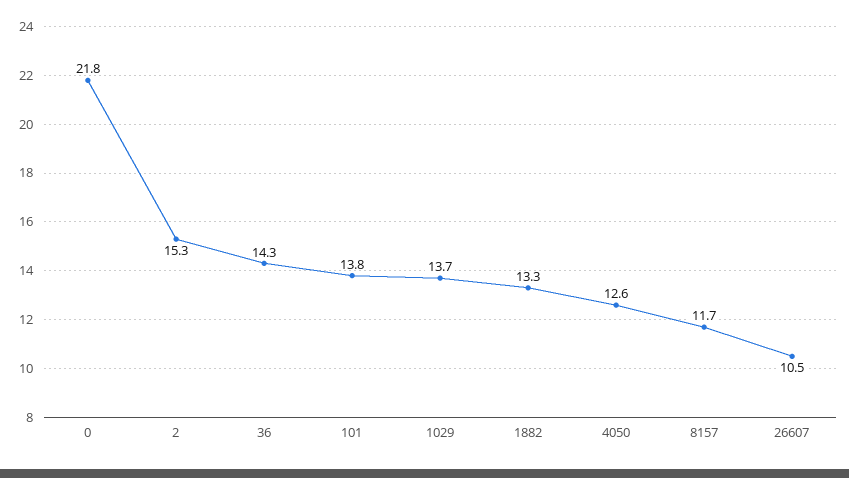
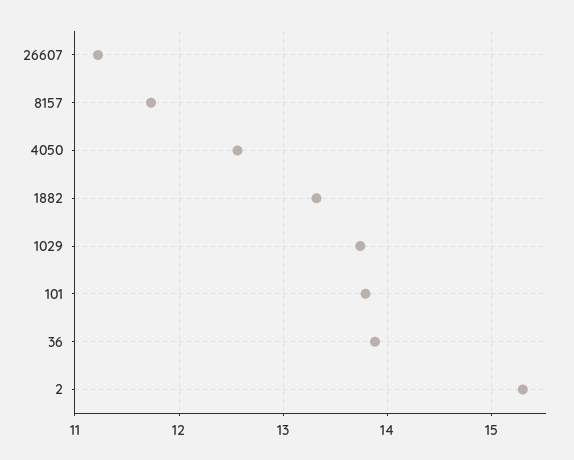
0: 21.8 -> none
36: 14.3 -> 13.9
26607: 10.5 -> 11.2

